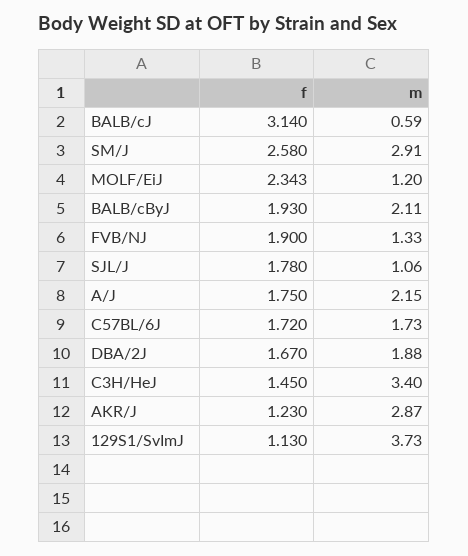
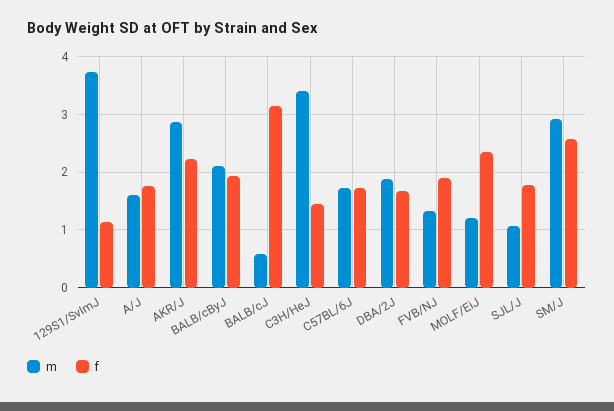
m, A/J: 2.15 -> 1.6
f, AKR/J: 1.23 -> 2.2

